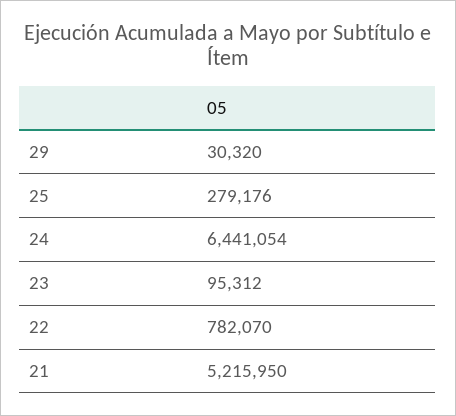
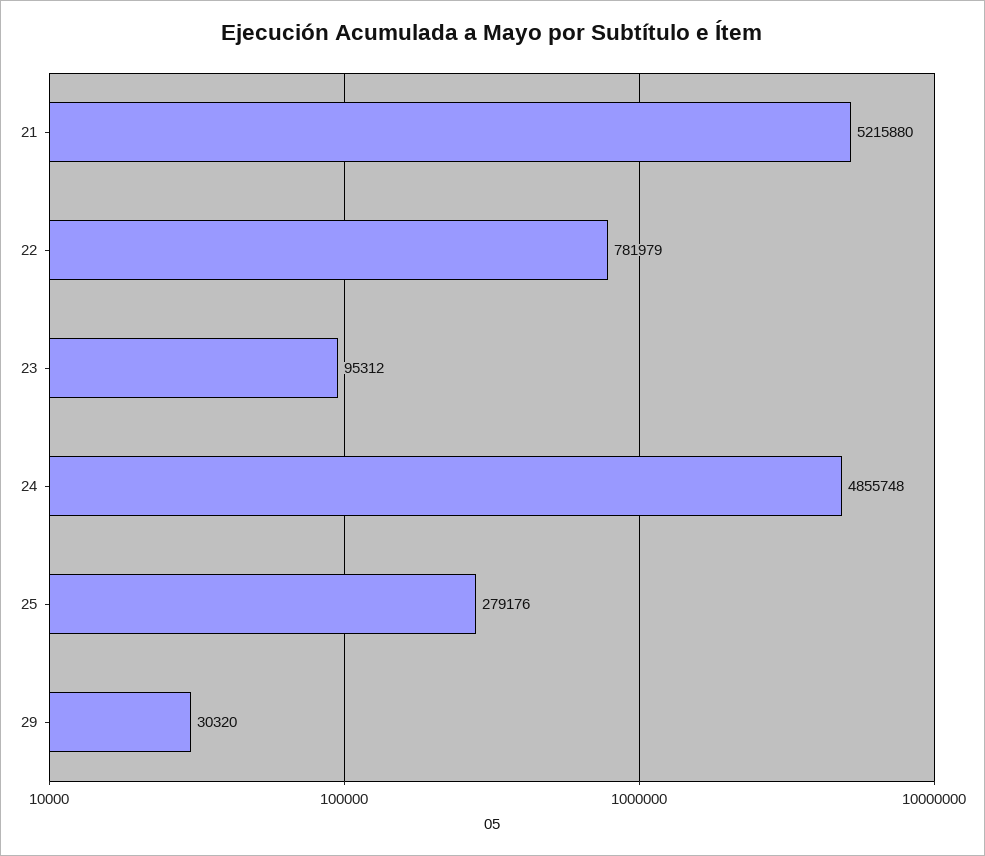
24: 6441054 -> 4855748
22: 782070 -> 781979
21: 5215950 -> 5215880

